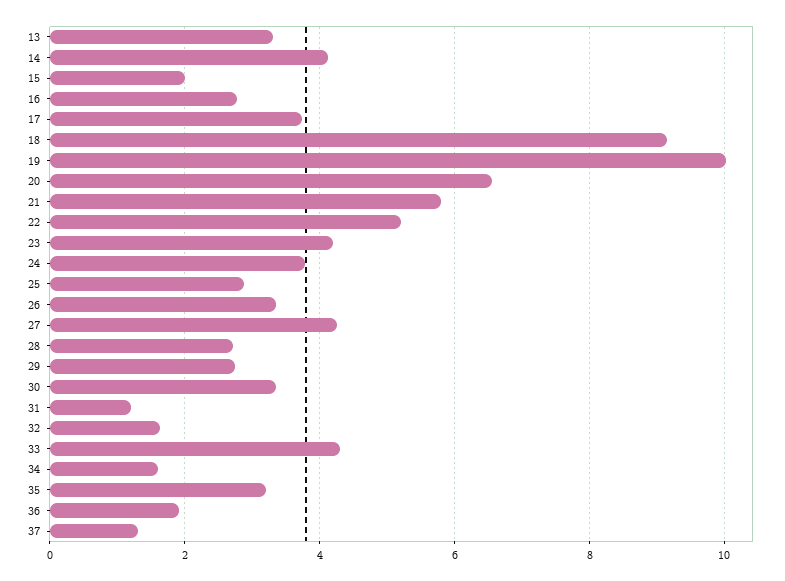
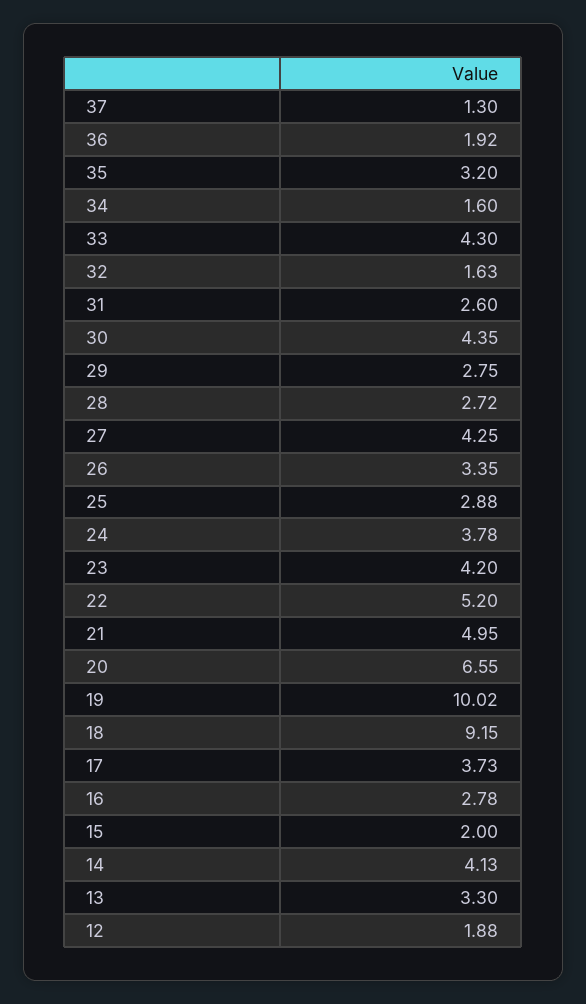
21: 5.8 -> 4.95
30: 3.4 -> 4.35
31: 1.2 -> 2.6
12: none -> 1.88

